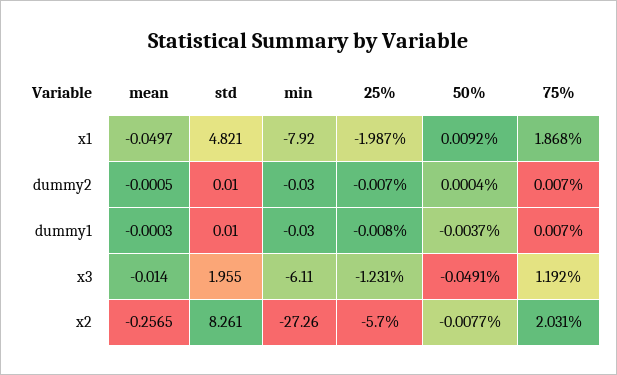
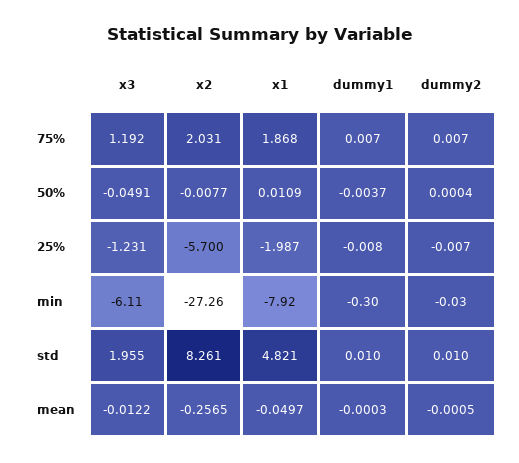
50%, x1: 0.0092 -> 0.0109
min, dummy1: -0.03 -> -0.3
mean, x3: -0.014 -> -0.0122

